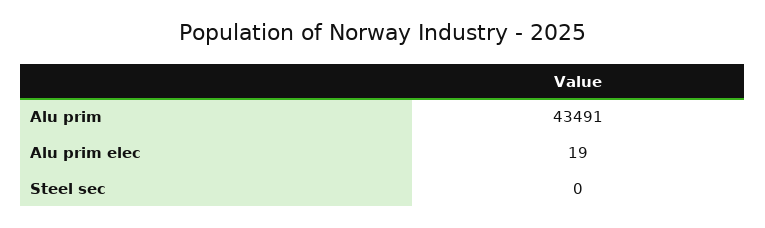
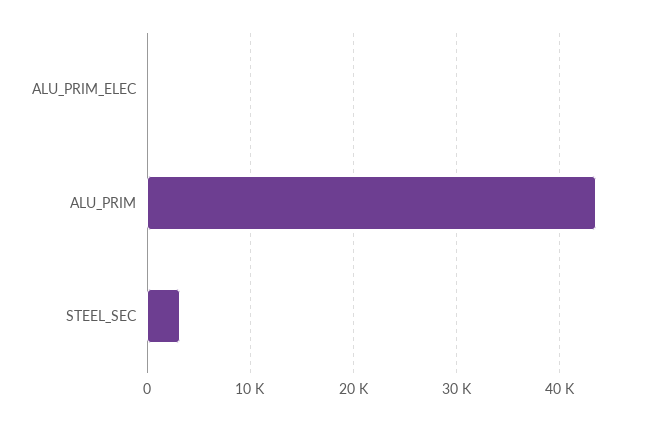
Steel sec: 0 -> 3000

